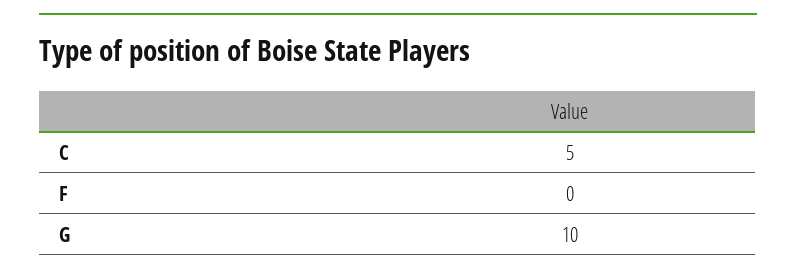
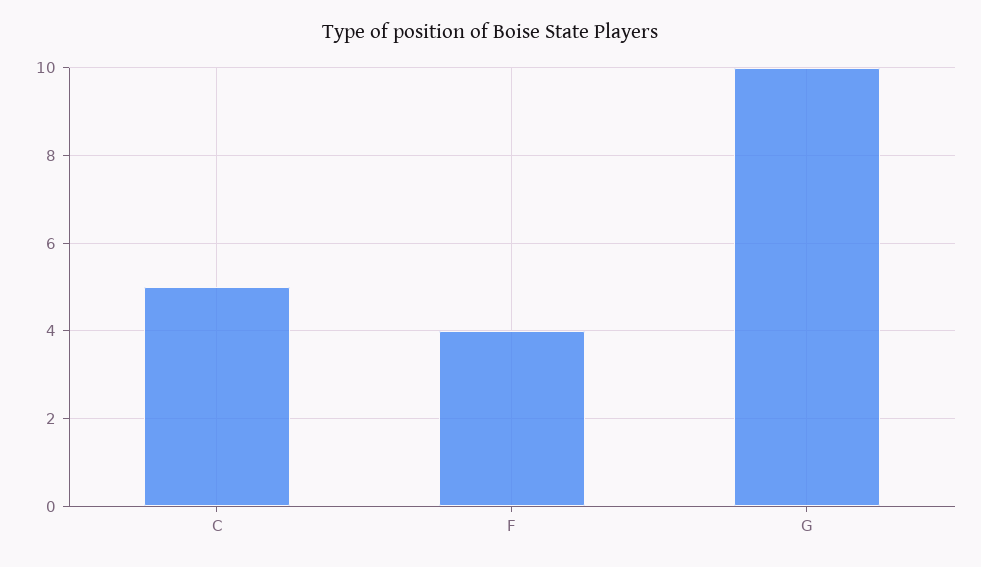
F: 0 -> 4

